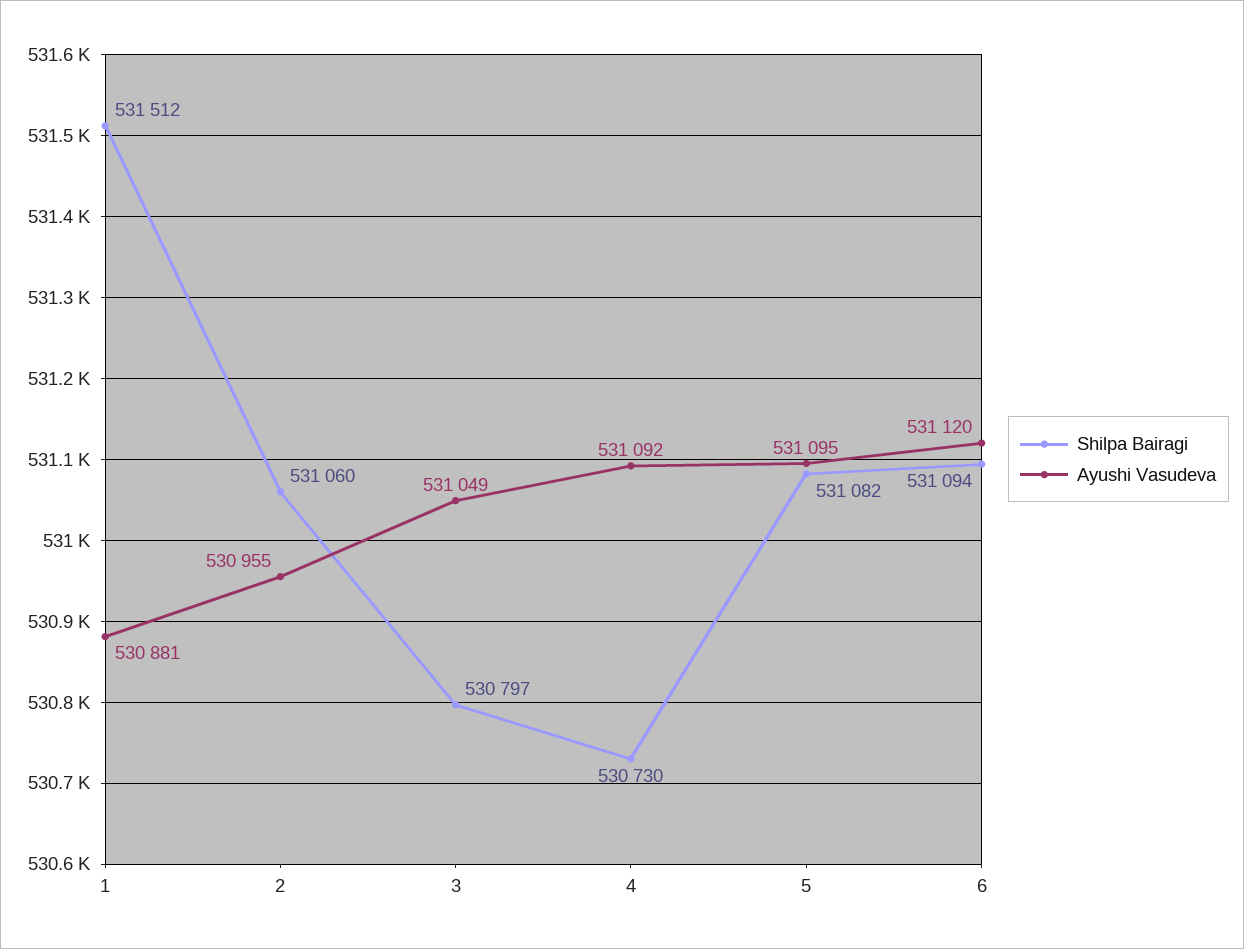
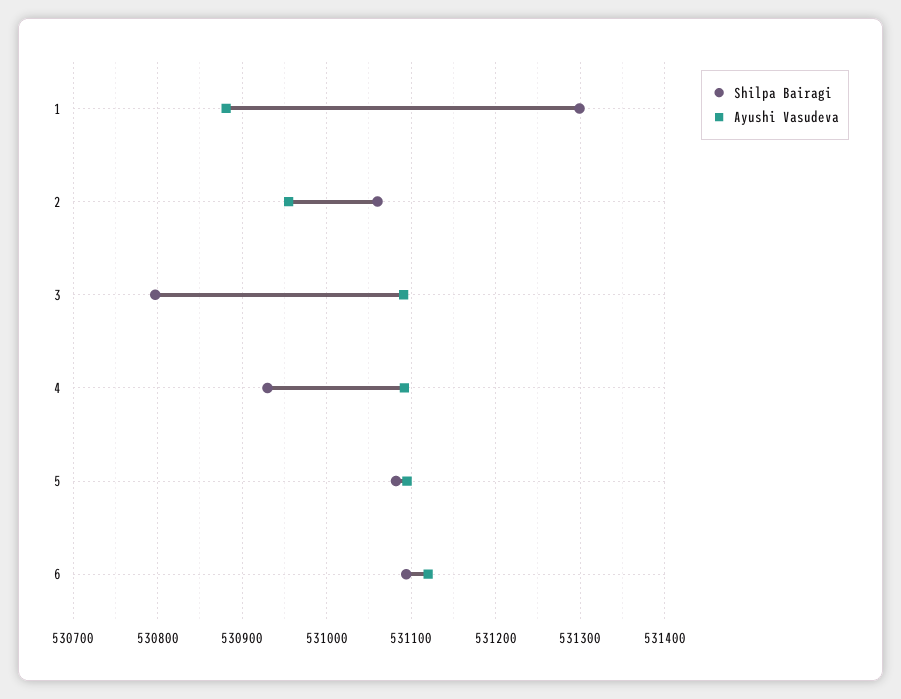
Shilpa Bairagi, 1: 531512 -> 531300
Ayushi Vasudeva, 3: 531049 -> 531090
Shilpa Bairagi, 4: 530730 -> 530930

